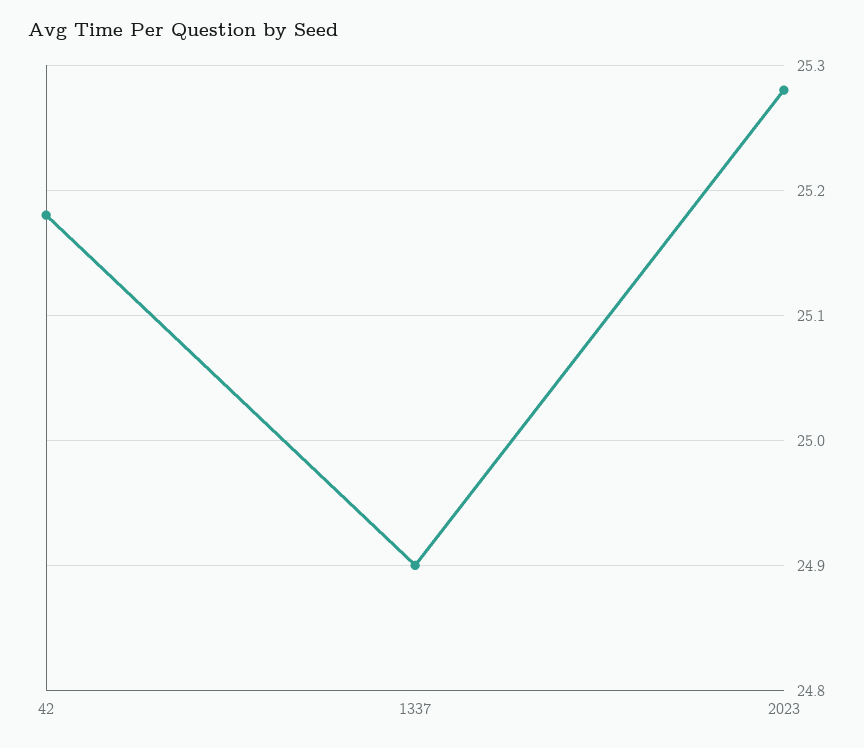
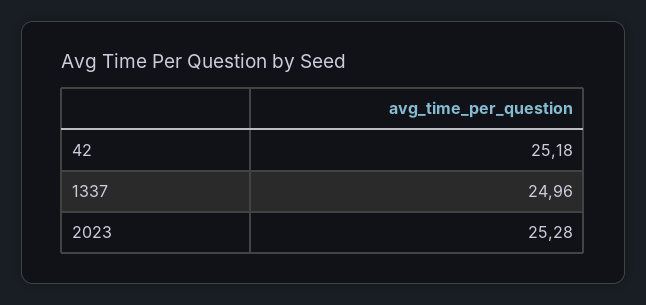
1337: 24.9 -> 24.96

